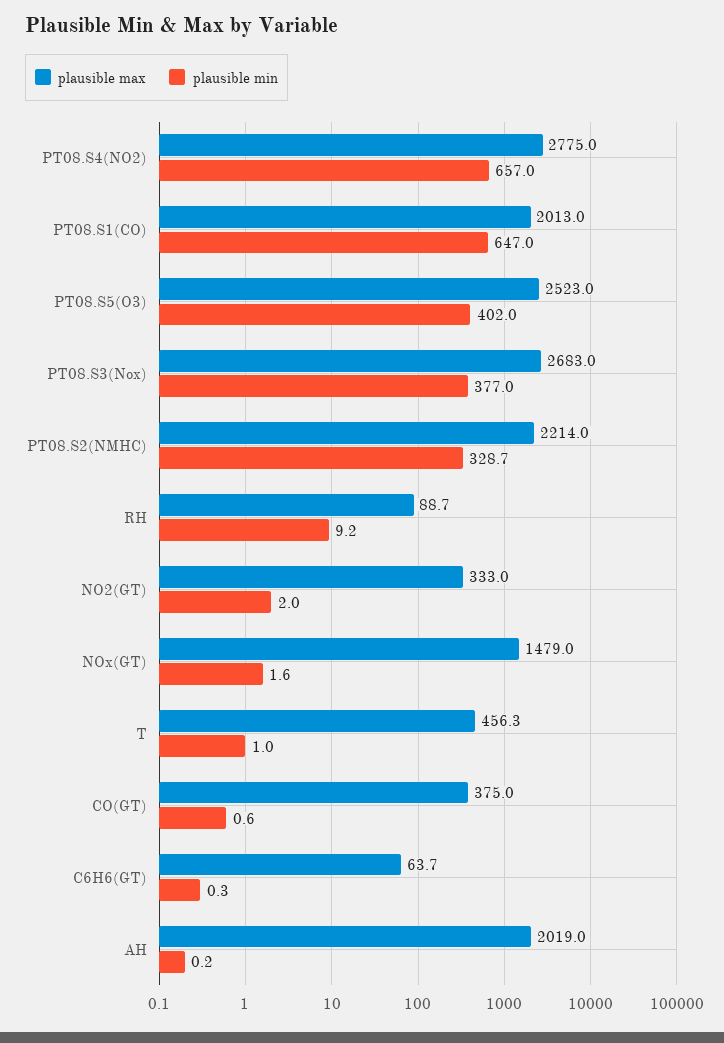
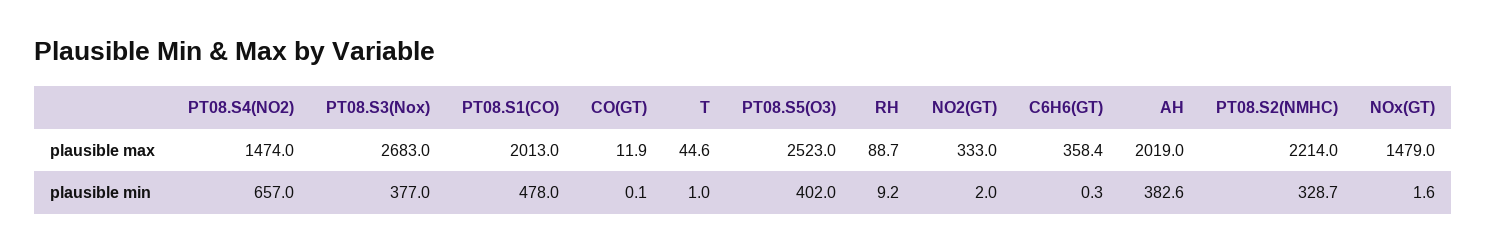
plausible max, PT08.S4(NO2): 2775 -> 1474
plausible min, PT08.S1(CO): 647 -> 478
plausible max, T: 456.3 -> 44.6
plausible max, CO(GT): 375 -> 11.9
plausible min, CO(GT): 0.6 -> 0.1
plausible max, C6H6(GT): 63.7 -> 358.4
plausible min, AH: 0.2 -> 382.6

